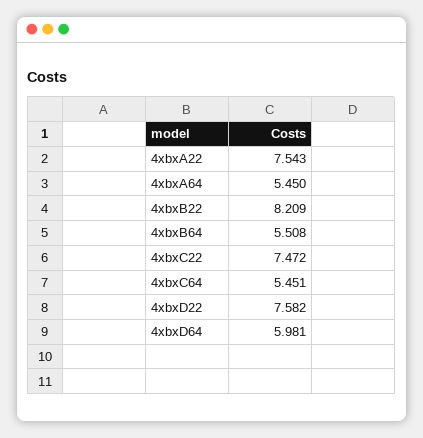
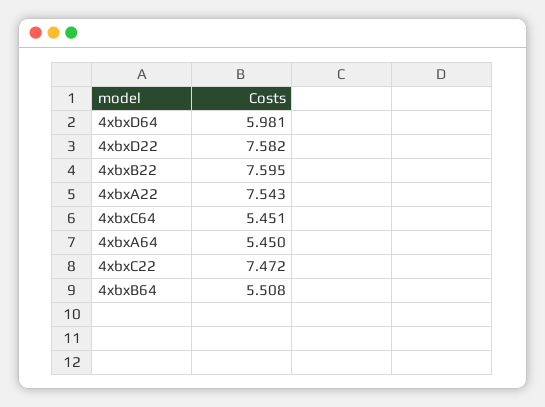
4xbxB22: 8.209 -> 7.595

